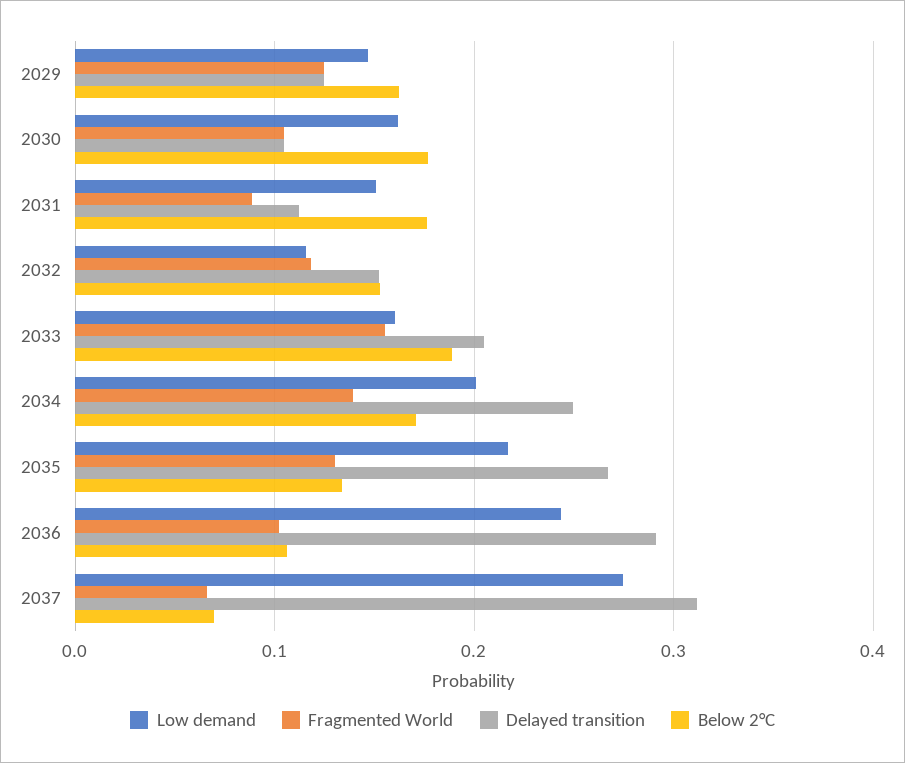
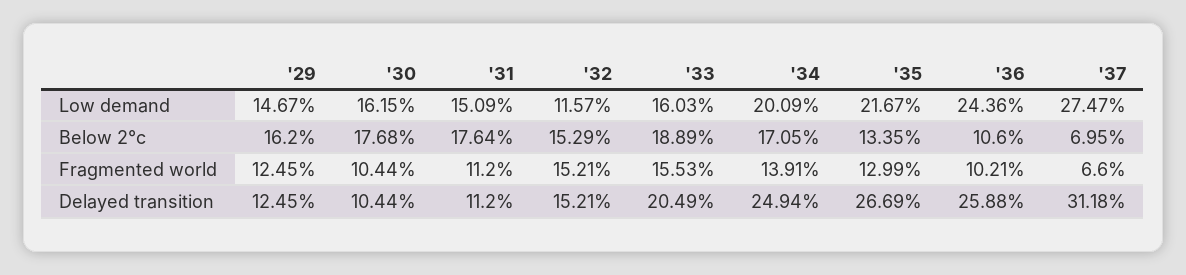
Fragmented World, 2031: 0.09 -> 0.112
Fragmented World, 2032: 0.12 -> 0.1521
Delayed transition, 2036: 0.29 -> 0.2588

